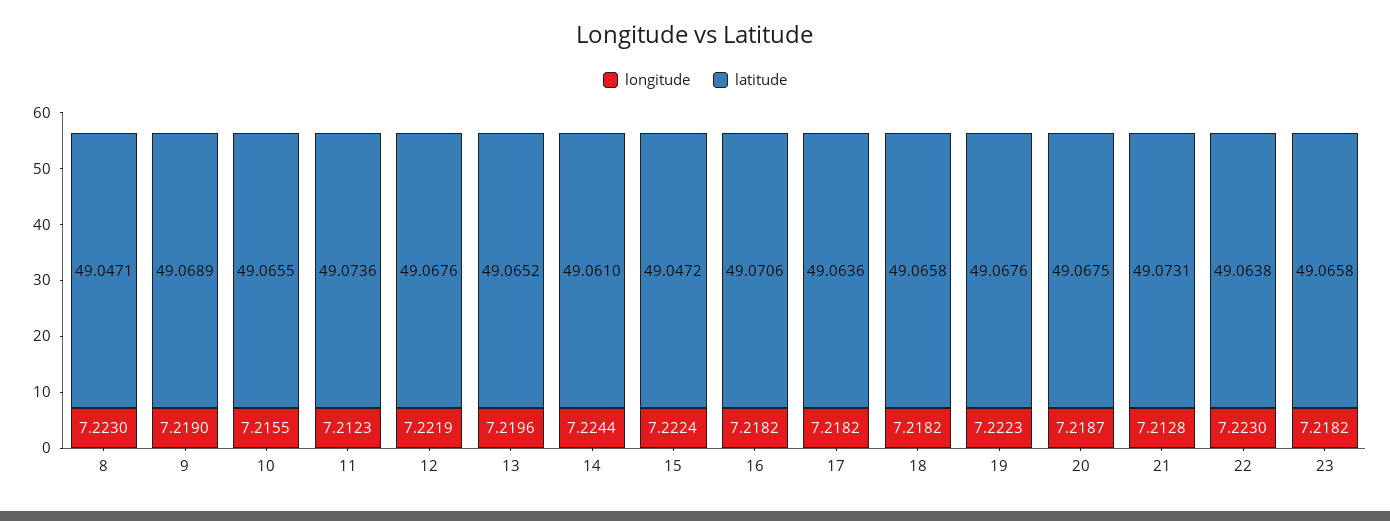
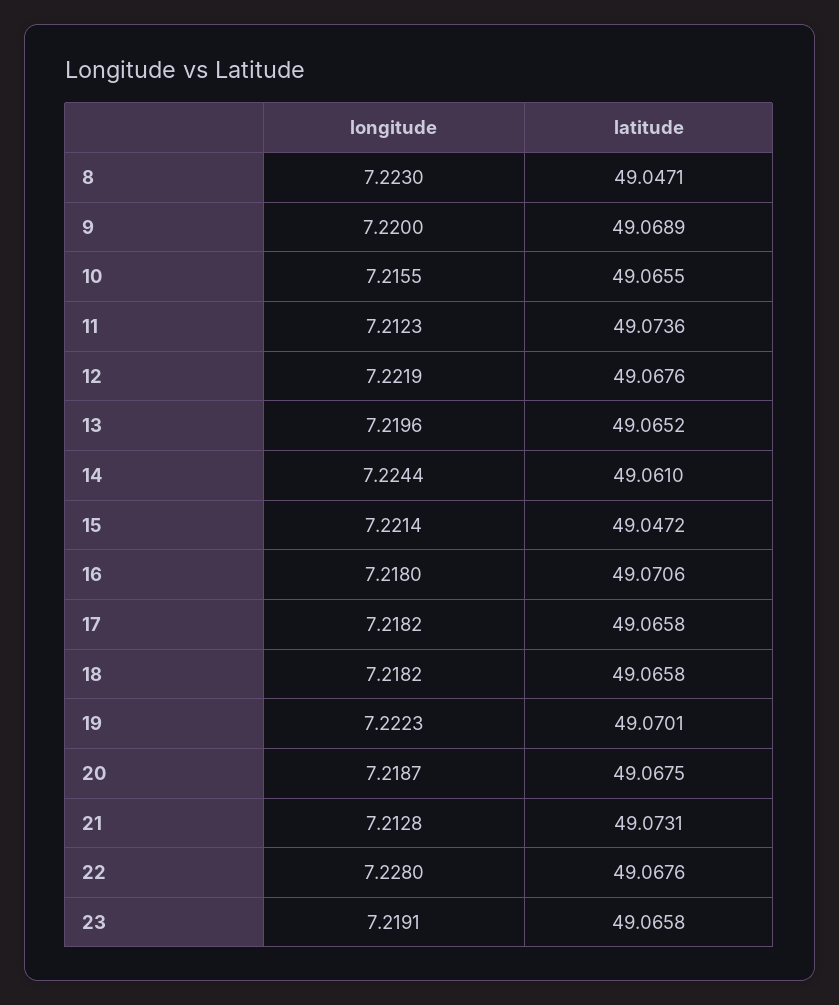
longitude, 9: 7.219 -> 7.22
longitude, 15: 7.2224 -> 7.2214
longitude, 16: 7.2182 -> 7.218
latitude, 17: 49.0636 -> 49.0658
latitude, 19: 49.0676 -> 49.0701
longitude, 22: 7.223 -> 7.228
latitude, 22: 49.0638 -> 49.0676
longitude, 23: 7.2182 -> 7.2191

